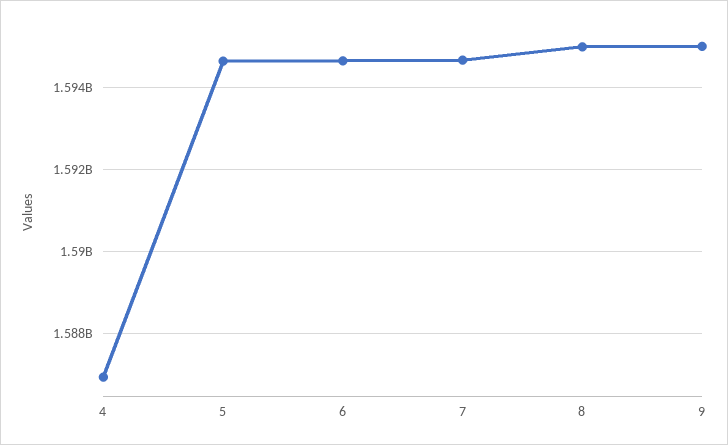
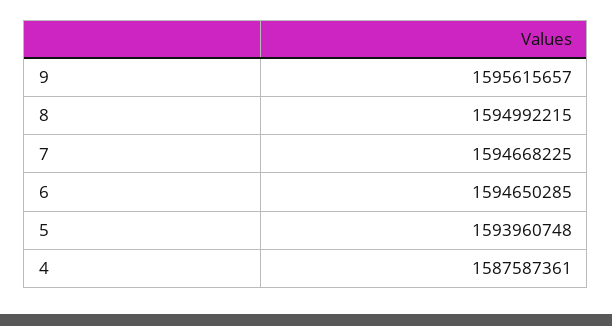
4: 1587000000 -> 1587587361
5: 1594600000 -> 1593960748
9: 1595000000 -> 1595615657

